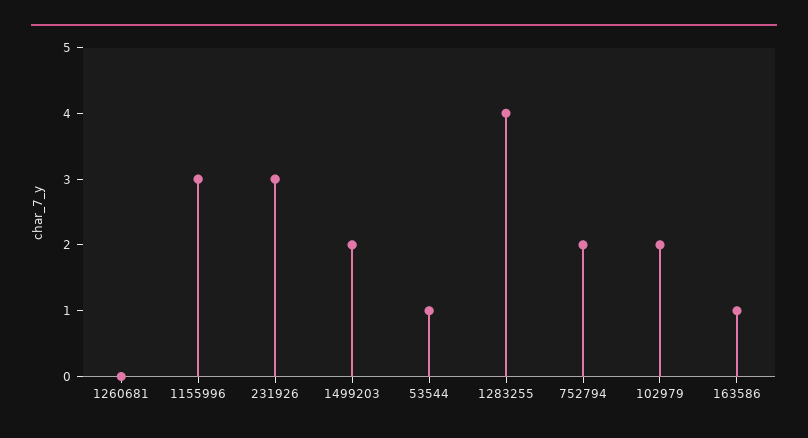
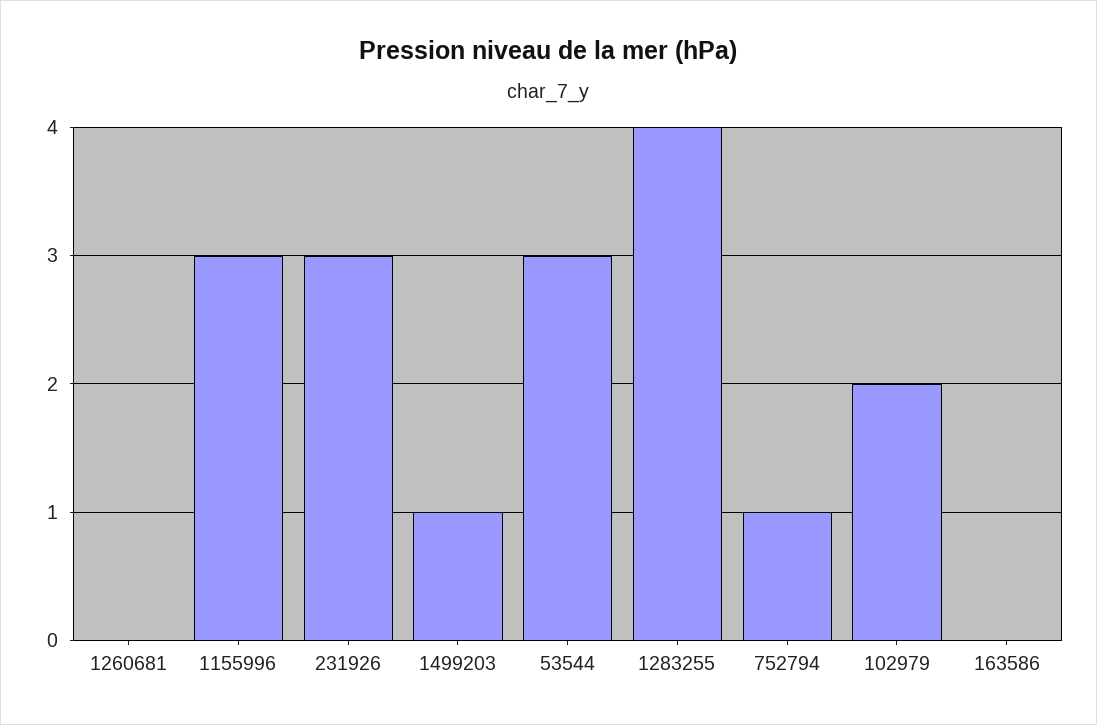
1499203: 2 -> 1
53544: 1 -> 3
752794: 2 -> 1
163586: 1 -> 0

